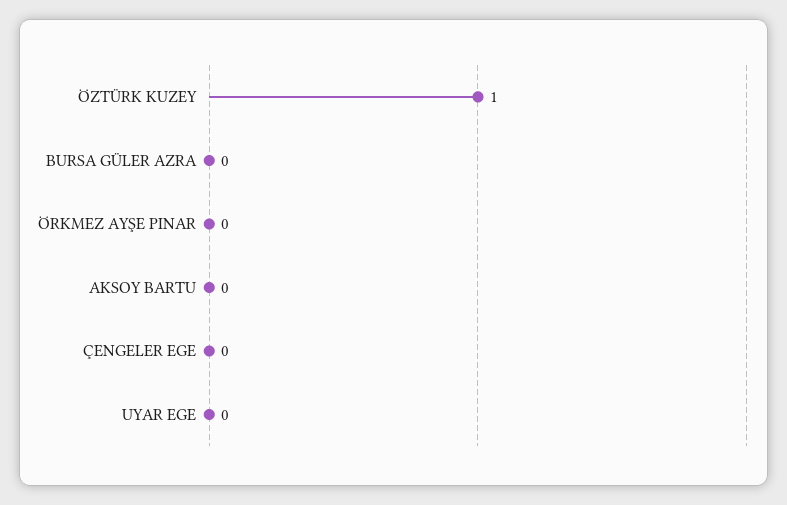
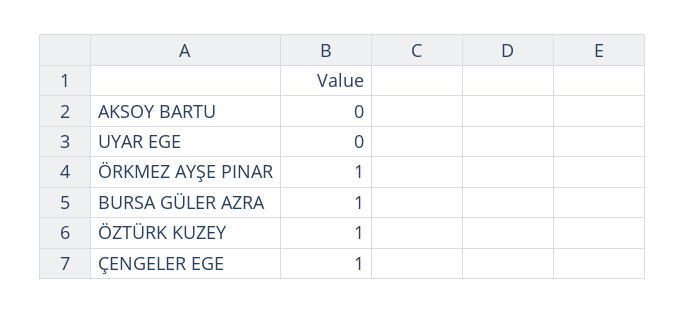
BURSA GÜLER AZRA: 0 -> 1
ÖRKMEZ AYŞE PINAR: 0 -> 1
ÇENGELER EGE: 0 -> 1

